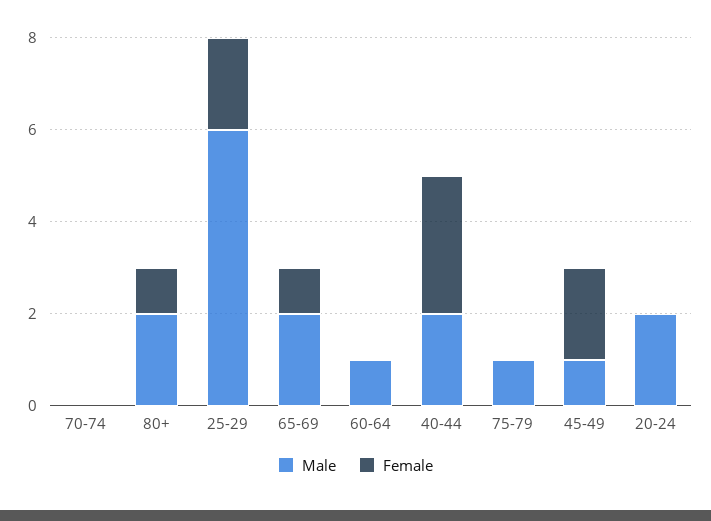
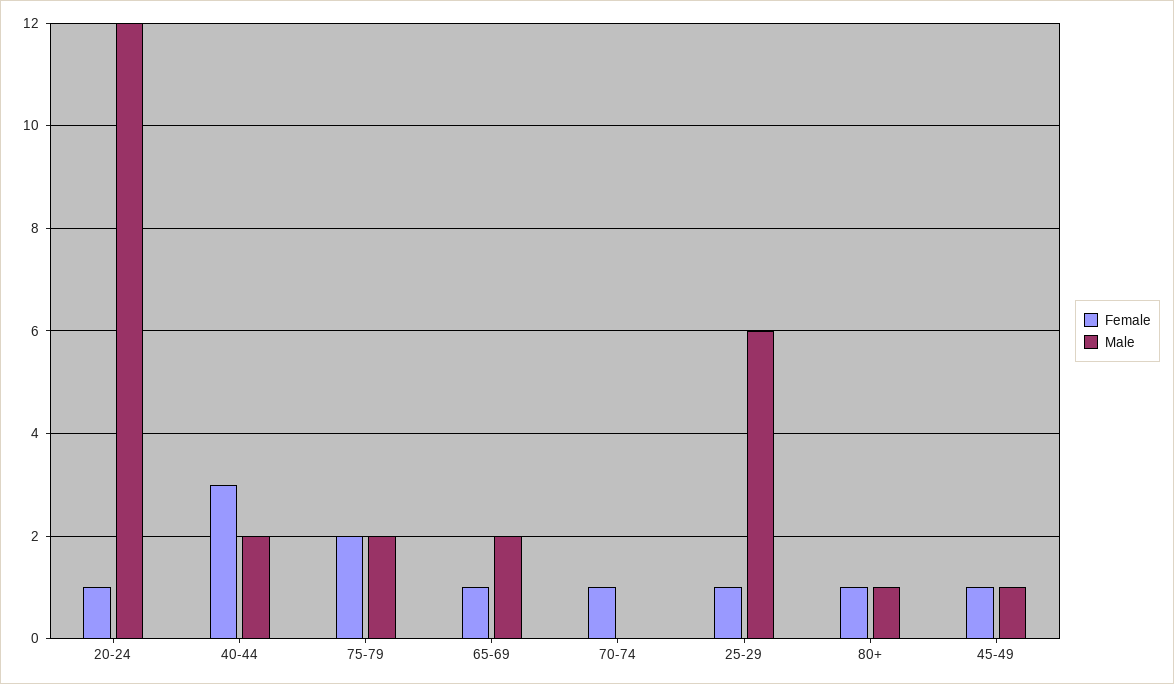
Female, 70-74: 0 -> 1
Male, 80+: 2 -> 1
Female, 25-29: 2 -> 1
Male, 60-64: 1 -> none
Female, 60-64: 0 -> none
Male, 75-79: 1 -> 2
Female, 75-79: 0 -> 2
Female, 45-49: 2 -> 1
Male, 20-24: 2 -> 12
Female, 20-24: 0 -> 1

